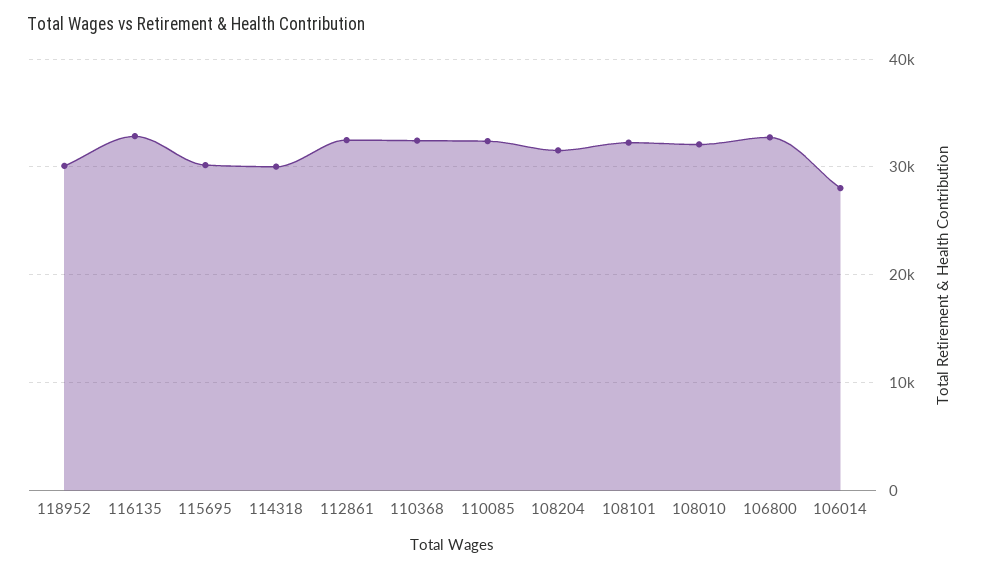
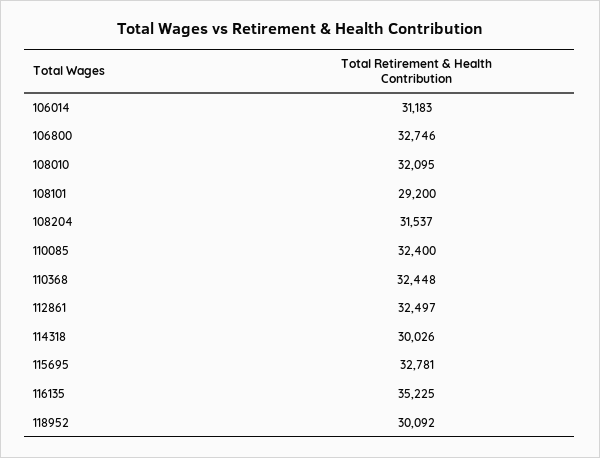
116135: 33000 -> 35225
115695: 30000 -> 32781
108101: 32000 -> 29200
106014: 28000 -> 31183

